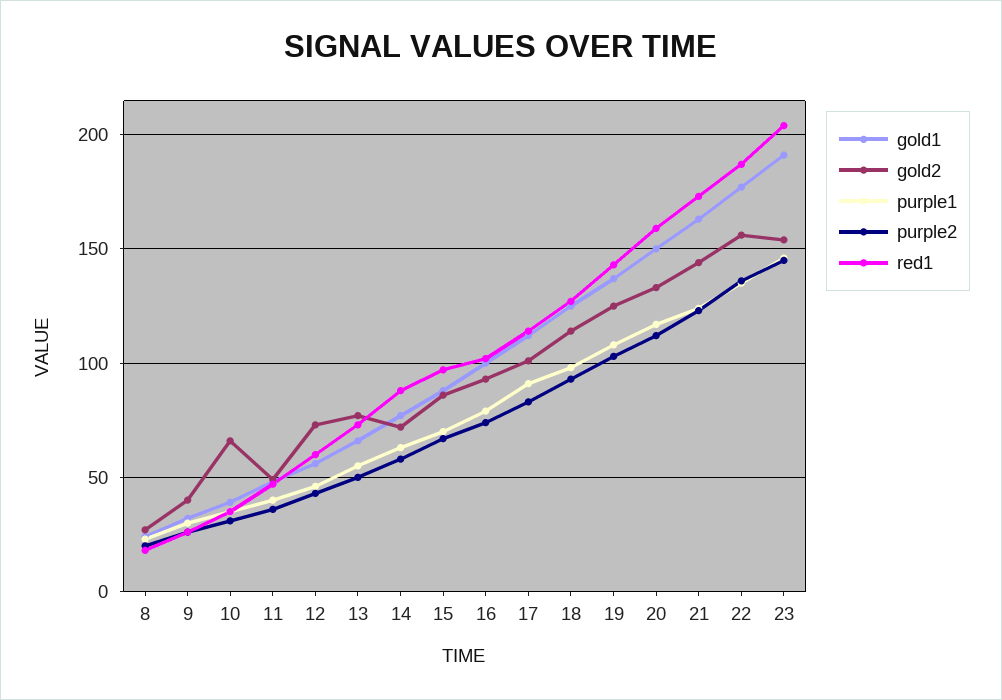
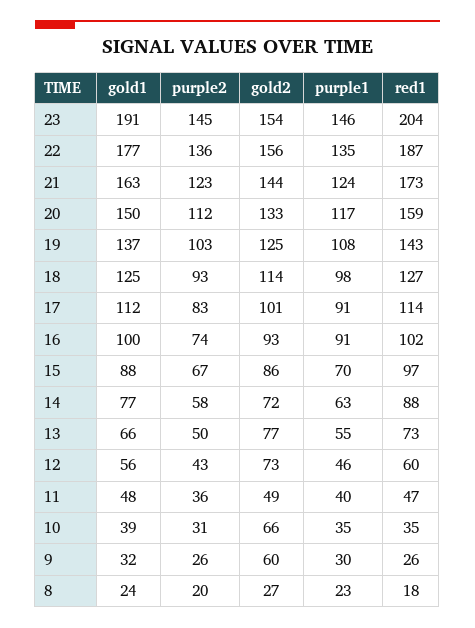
gold2, 9: 40 -> 60
purple1, 16: 80 -> 91

